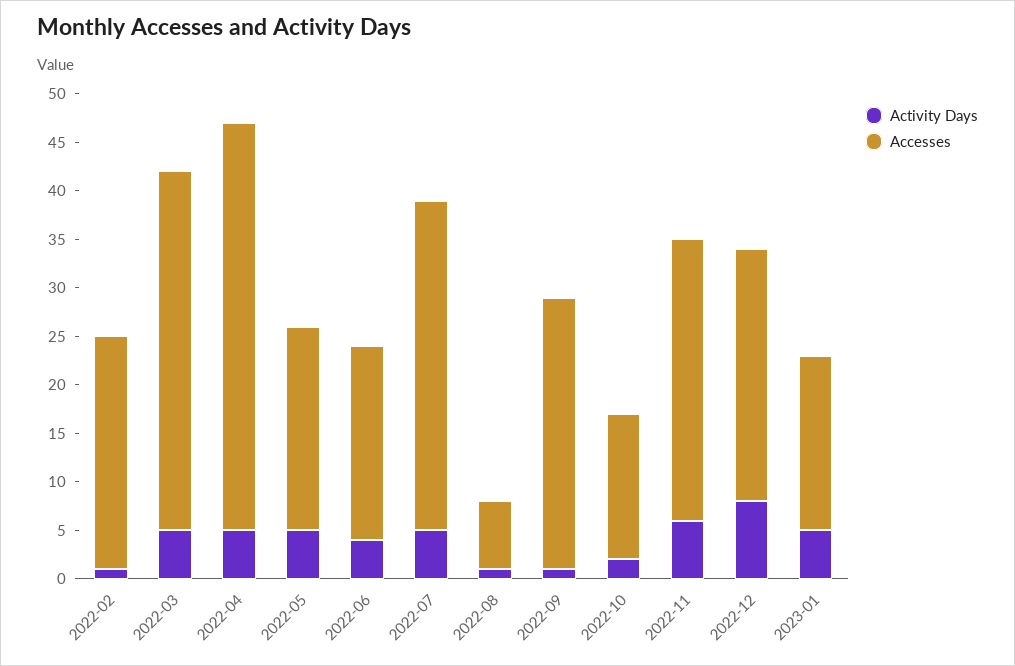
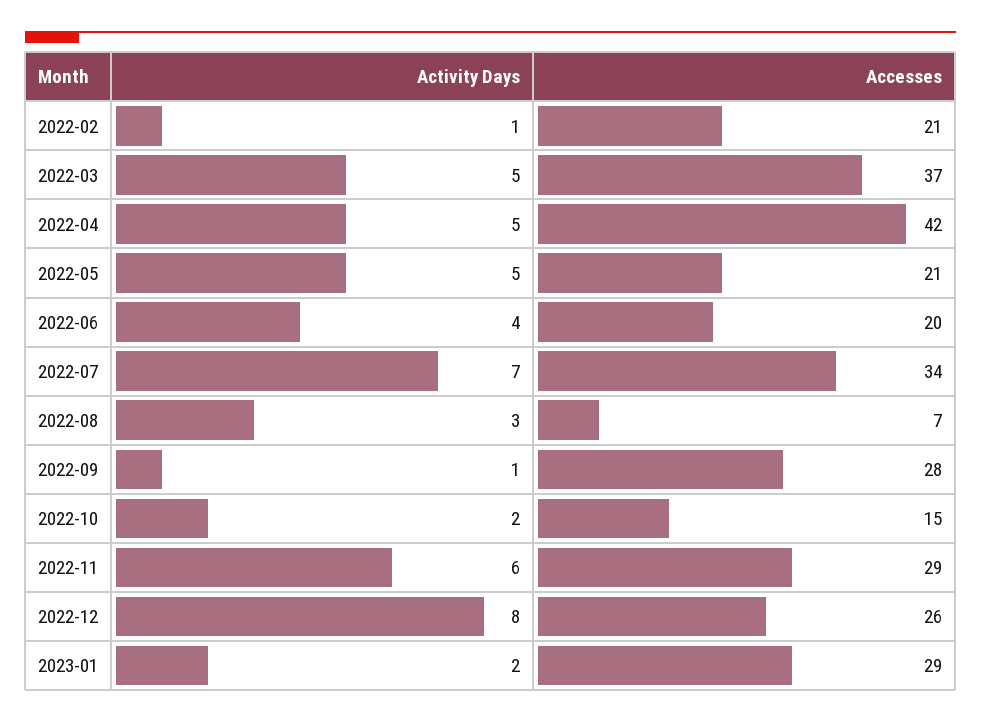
Accesses, 2022-02: 24 -> 21
Activity Days, 2022-07: 5 -> 7
Activity Days, 2022-08: 1 -> 3
Activity Days, 2023-01: 5 -> 2
Accesses, 2023-01: 18 -> 29

